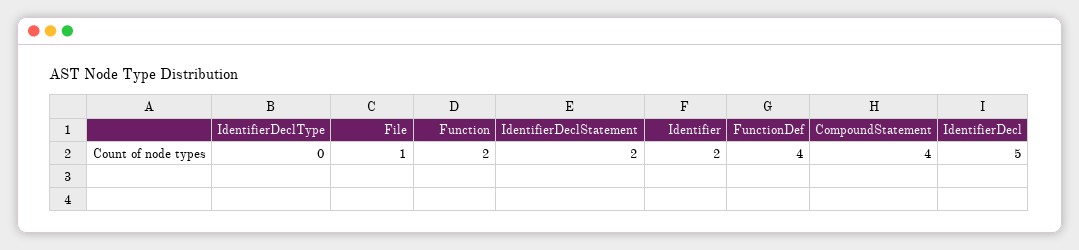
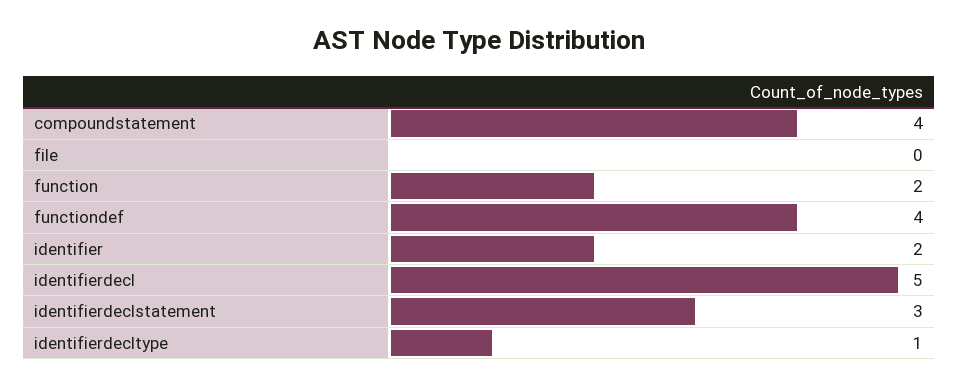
IdentifierDeclType: 0 -> 1
File: 1 -> 0
IdentifierDeclStatement: 2 -> 3

